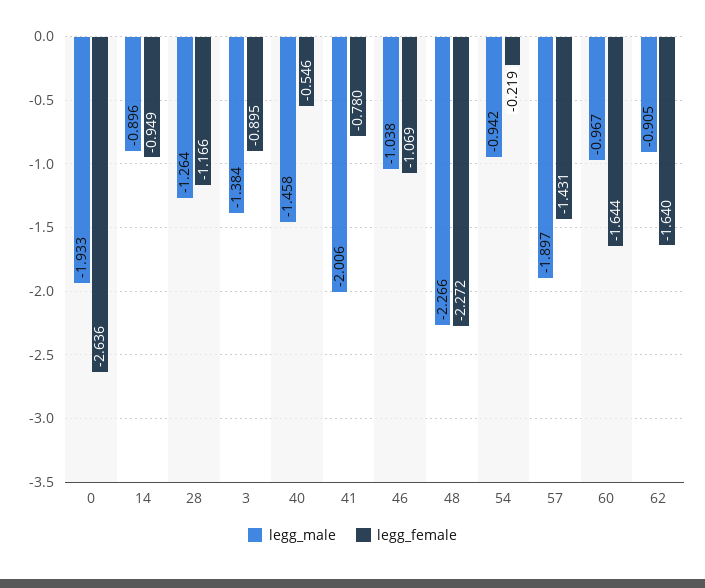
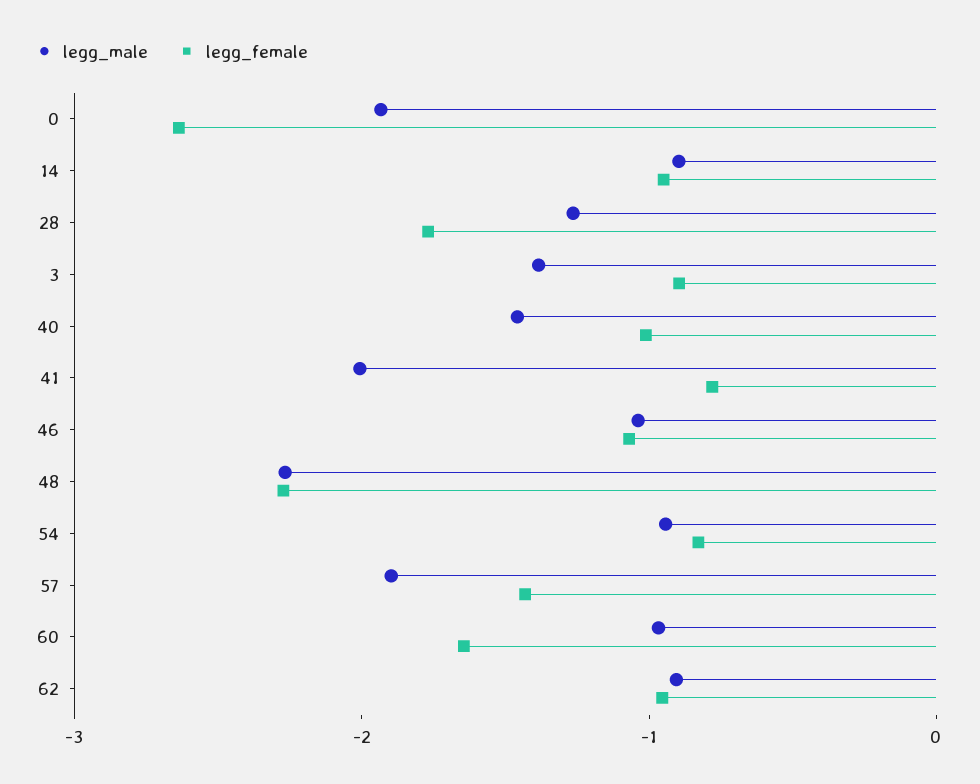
legg_female, 28: -1.166 -> -1.8
legg_female, 40: -0.546 -> -1
legg_female, 54: -0.219 -> -0.8
legg_female, 62: -1.64 -> -1

